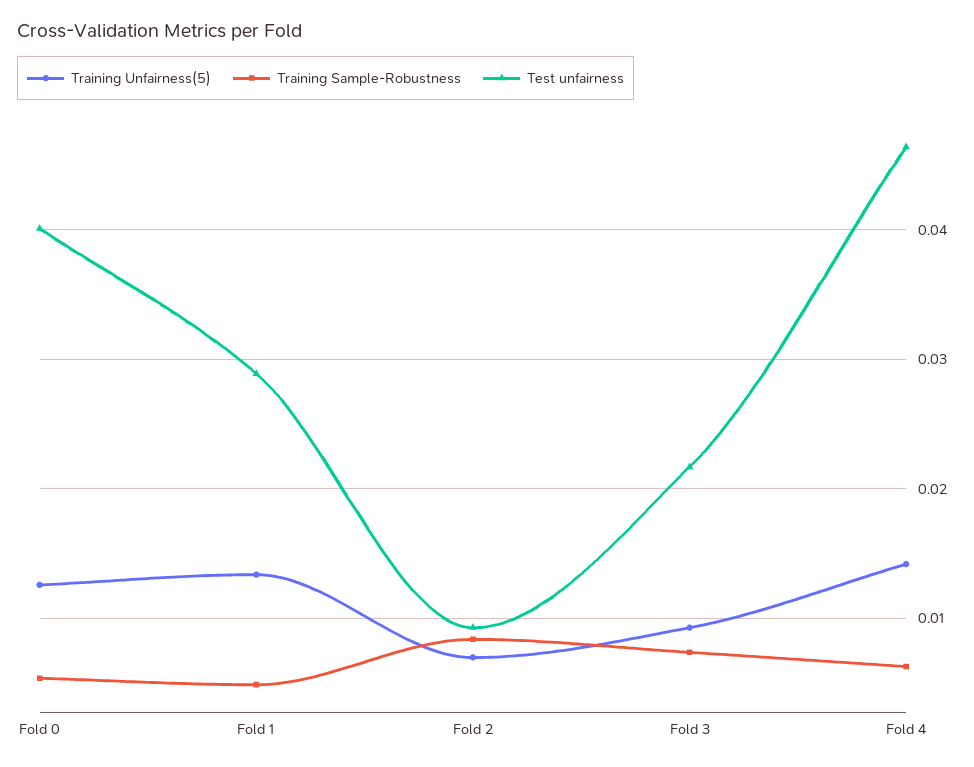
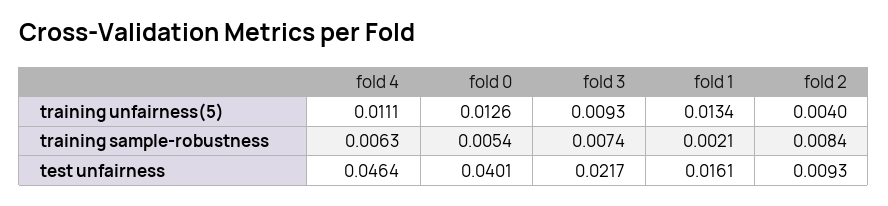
Training Sample-Robustness, Fold 1: 0.005 -> 0.0021
Test unfairness, Fold 1: 0.029 -> 0.0161
Training Unfairness(5), Fold 2: 0.007 -> 0.004
Training Unfairness(5), Fold 4: 0.014 -> 0.0111

